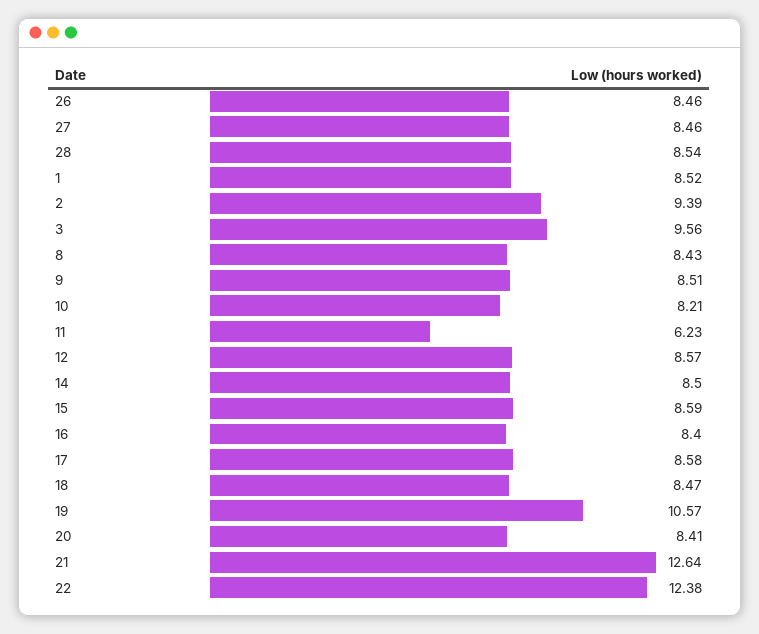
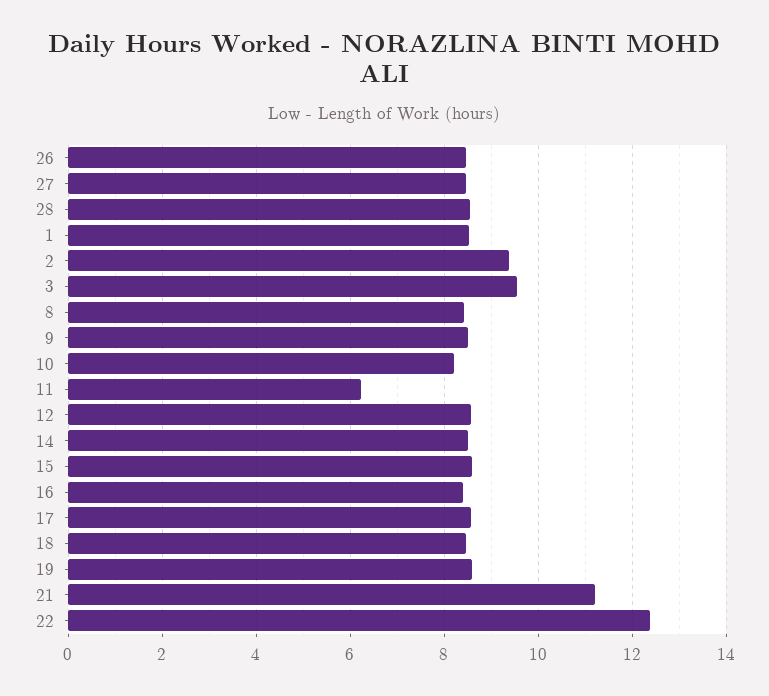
19: 10.57 -> 8.6
20: 8.41 -> none
21: 12.64 -> 11.2

